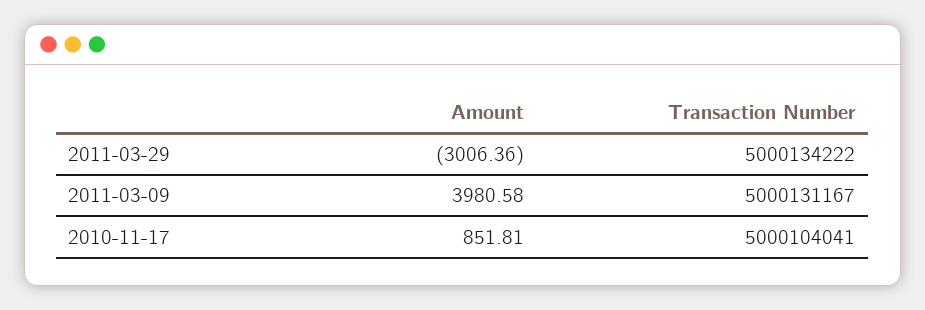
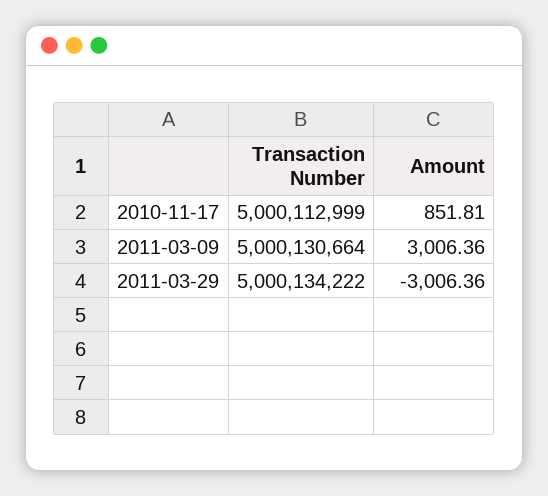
Amount, 2011-03-09: 3980.58 -> 3006.36
Transaction Number, 2011-03-09: 5000131167 -> 5000130664
Transaction Number, 2010-11-17: 5000104041 -> 5000112999

